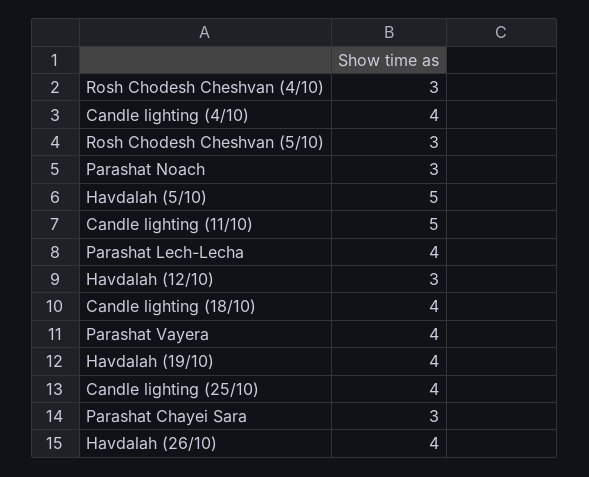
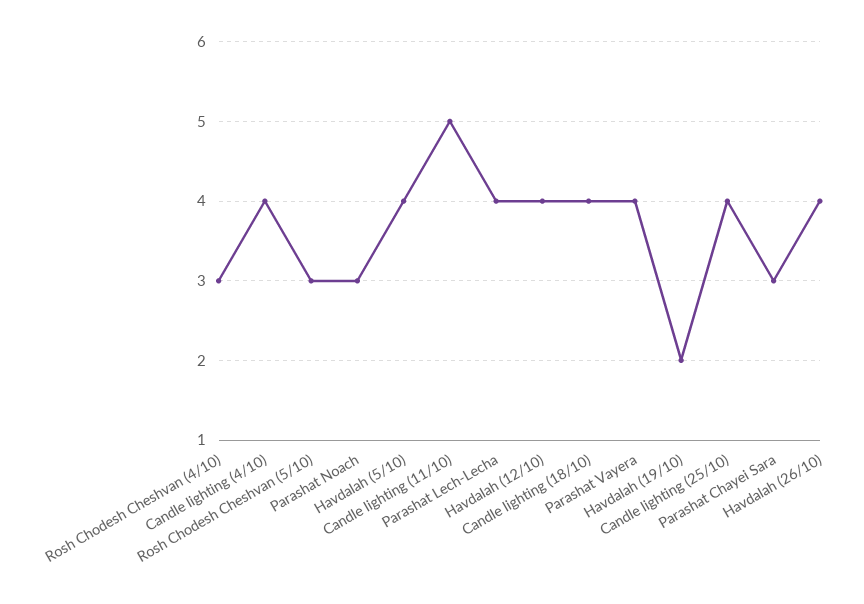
Havdalah (5/10): 5 -> 4
Havdalah (12/10): 3 -> 4
Havdalah (19/10): 4 -> 2

